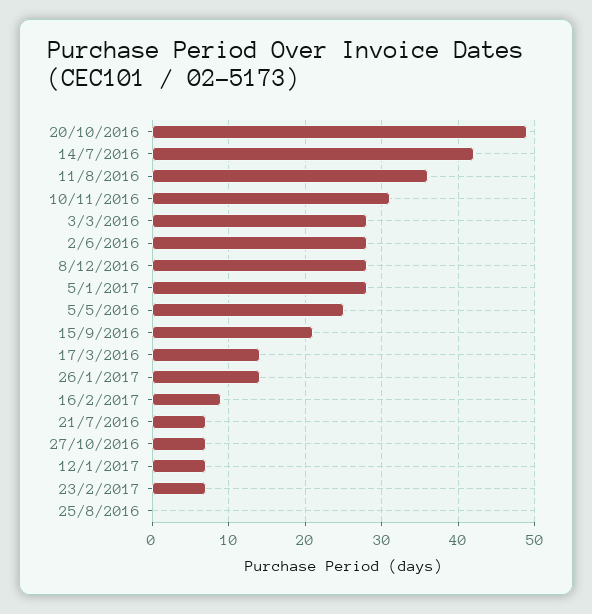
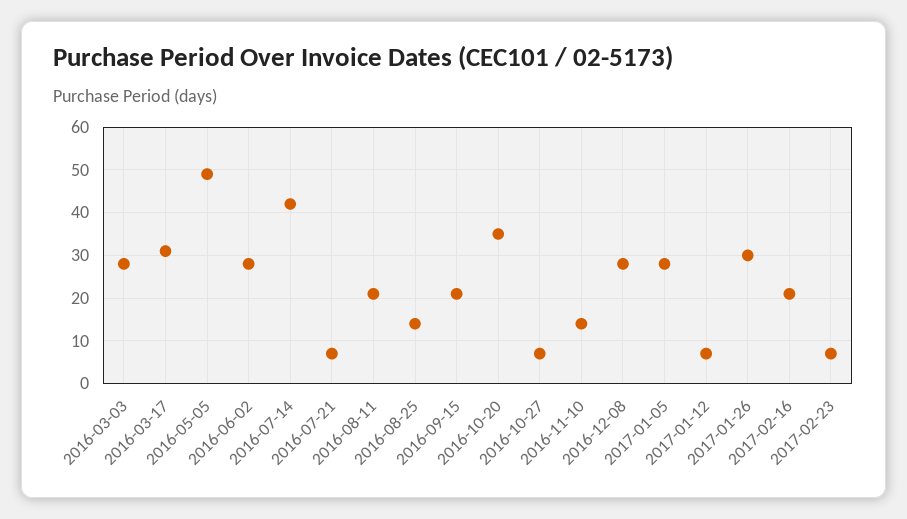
20/10/2016: 49 -> 35
11/8/2016: 36 -> 20
10/11/2016: 31 -> 15
5/5/2016: 25 -> 50
17/3/2016: 14 -> 30
26/1/2017: 14 -> 30
16/2/2017: 9 -> 20
25/8/2016: 0 -> 15

